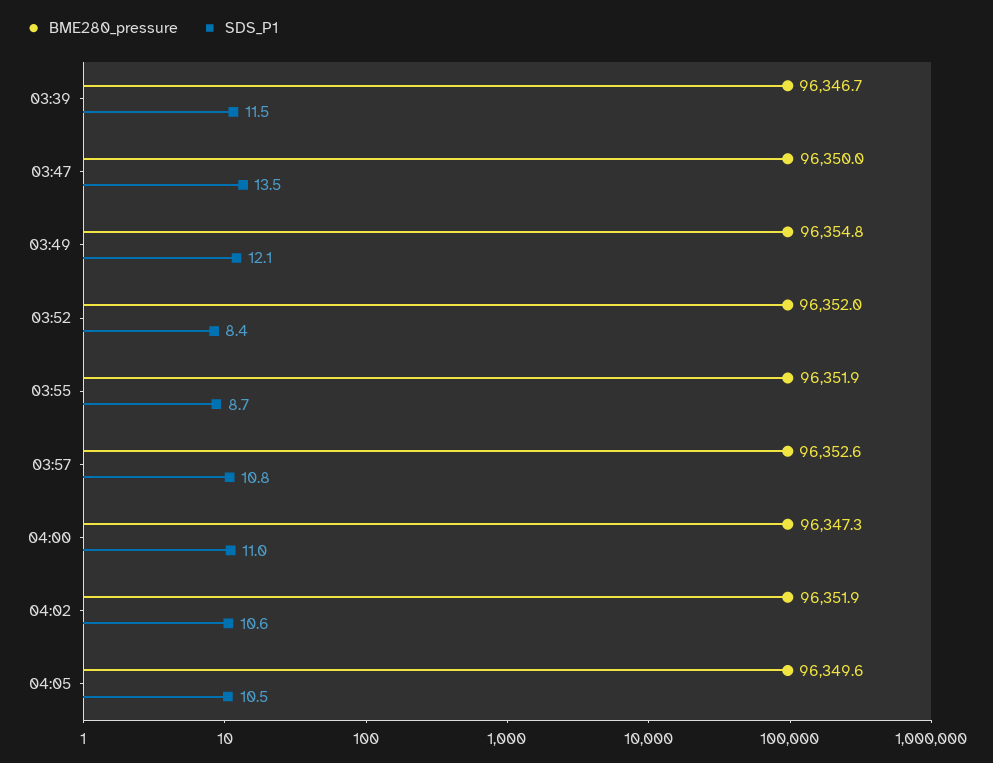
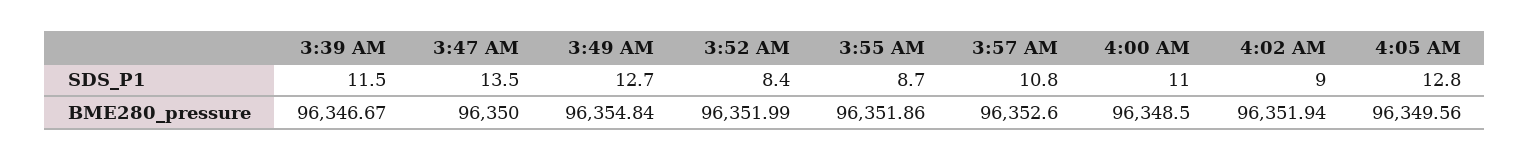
SDS_P1, 03:49: 12.1 -> 12.7
BME280_pressure, 04:00: 96347.3 -> 96348.5
SDS_P1, 04:02: 10.6 -> 9
SDS_P1, 04:05: 10.5 -> 12.8

